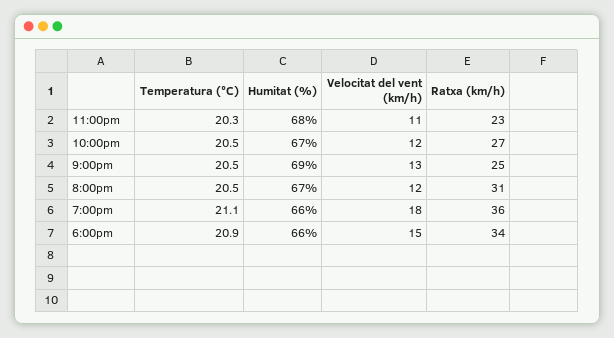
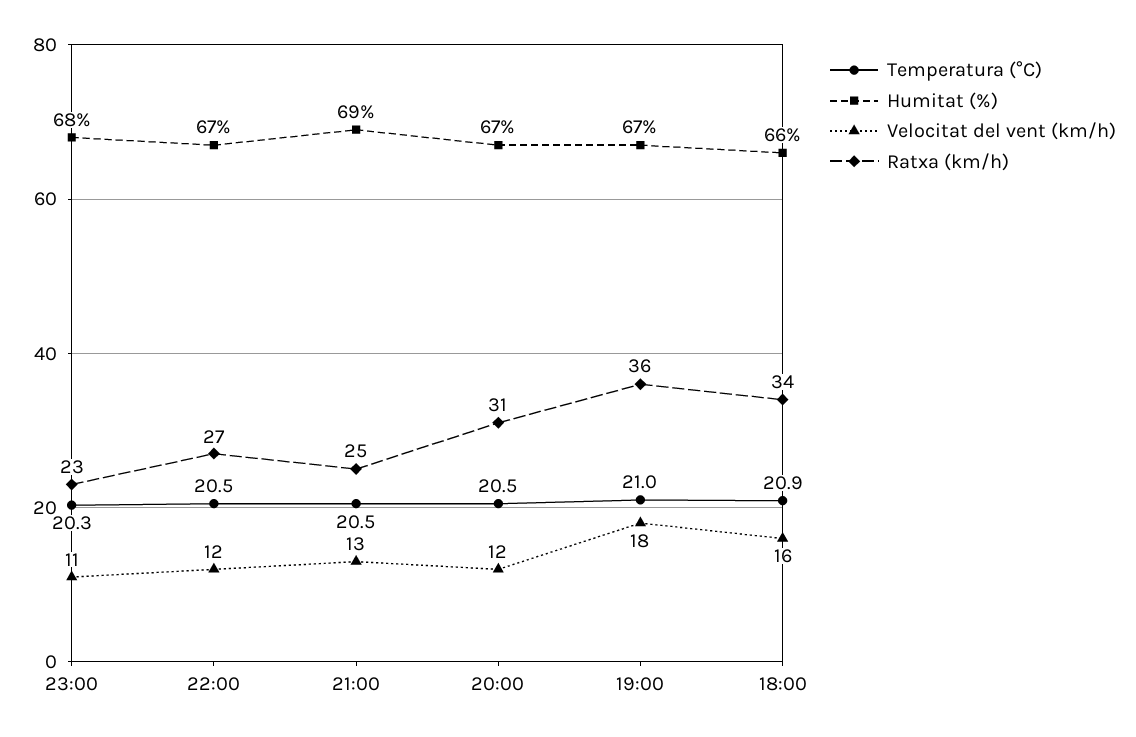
Temperatura (°C), 7:00pm: 21.1 -> 21
Humitat (%), 7:00pm: 66 -> 67
Velocitat del vent (km/h), 6:00pm: 15 -> 16

